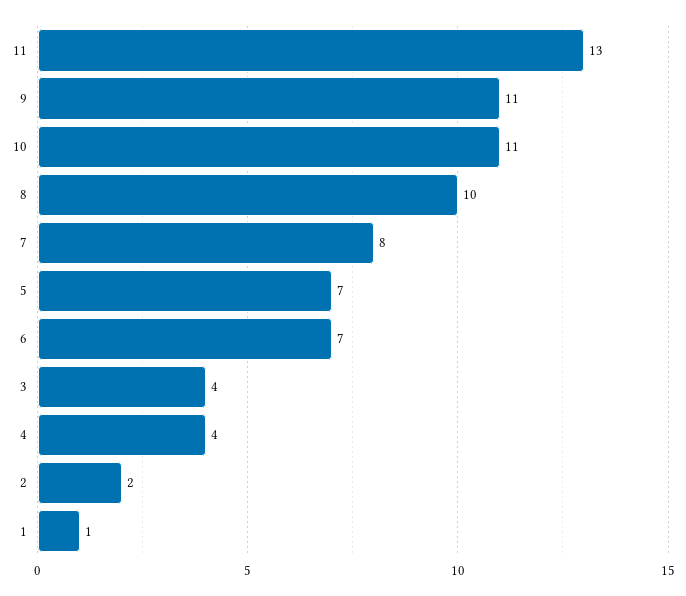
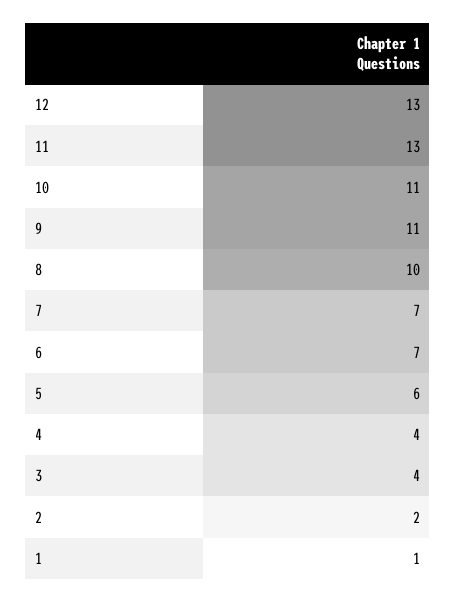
7: 8 -> 7
5: 7 -> 6
12: none -> 13

